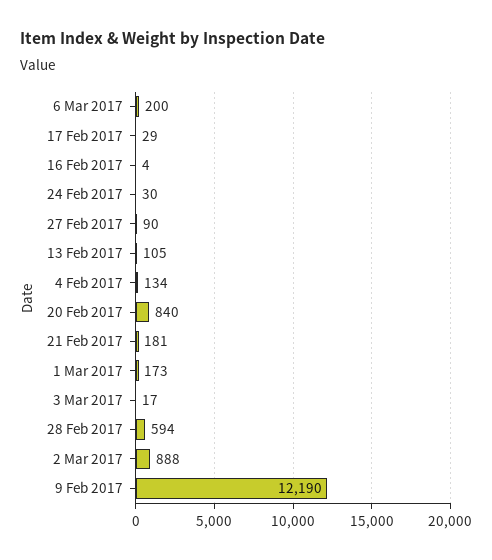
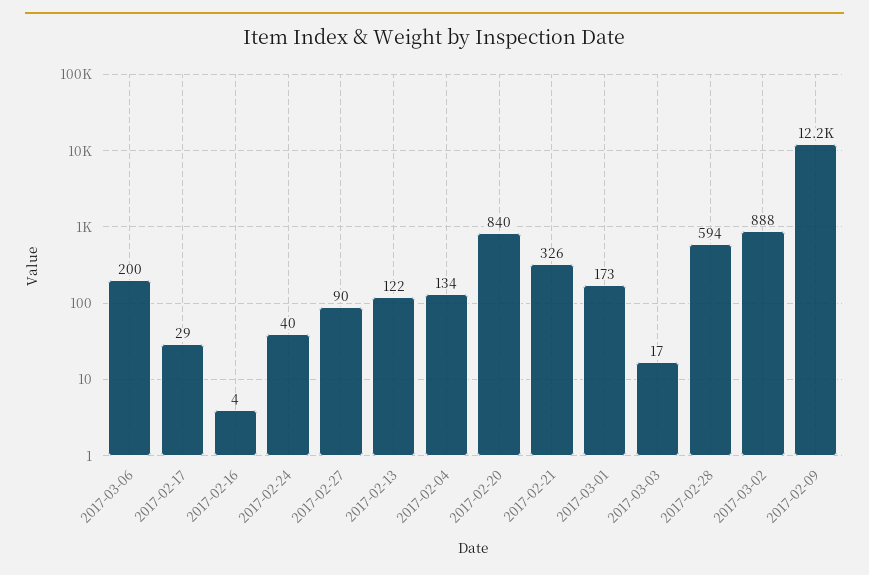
24 Feb 2017: 30 -> 40
13 Feb 2017: 105 -> 122
21 Feb 2017: 181 -> 326

